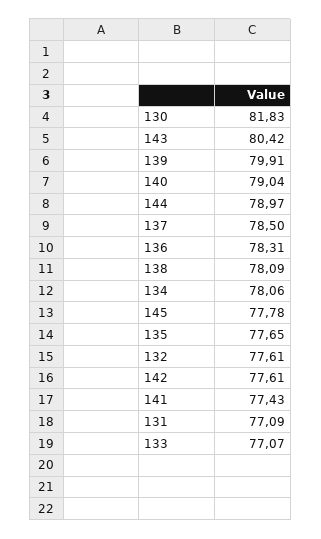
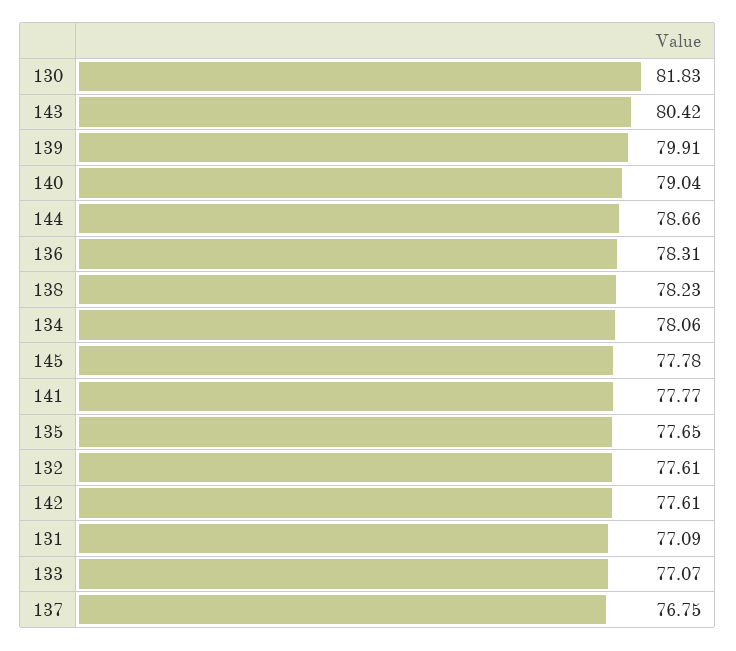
144: 78.97 -> 78.66
137: 78.5 -> 76.75
138: 78.09 -> 78.23
141: 77.43 -> 77.77

